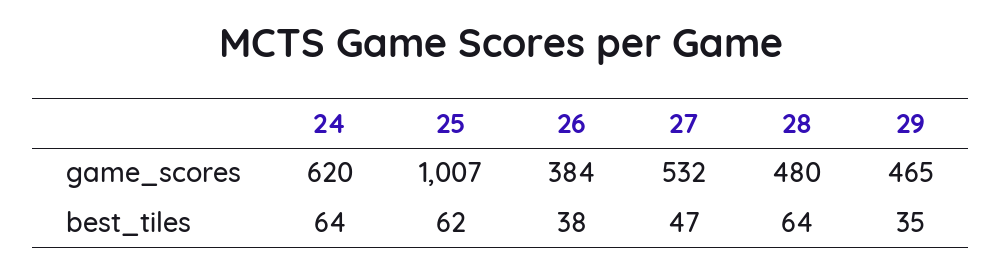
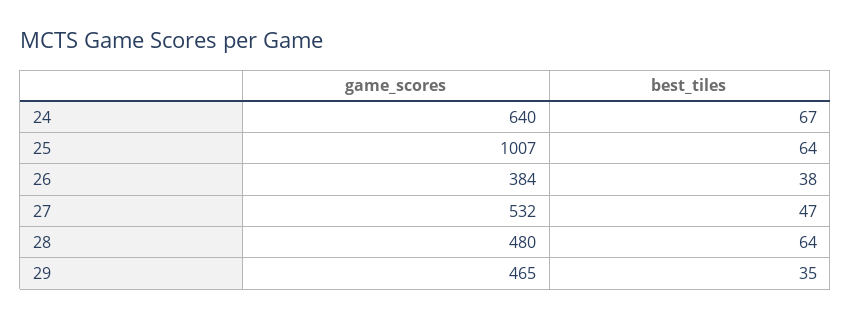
24, game_scores: 620 -> 640
24, best_tiles: 64 -> 67
25, best_tiles: 62 -> 64

